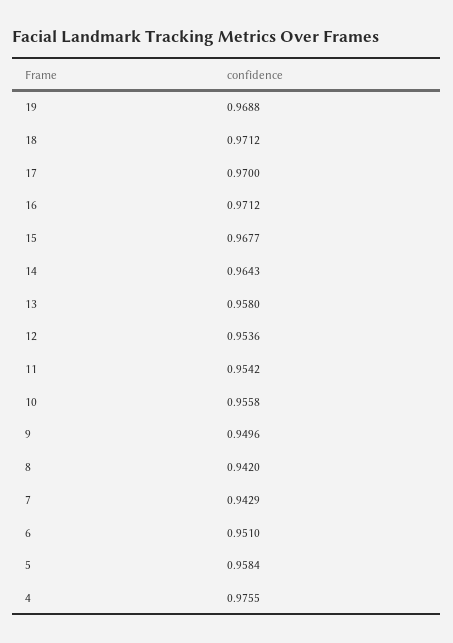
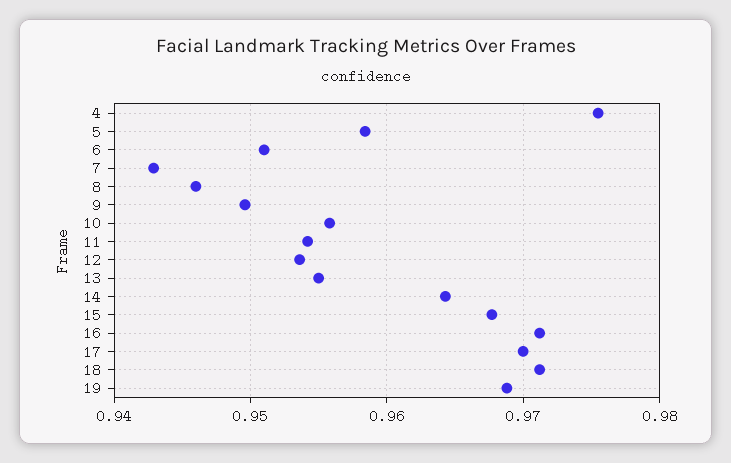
13: 0.958 -> 0.955
8: 0.942 -> 0.946

